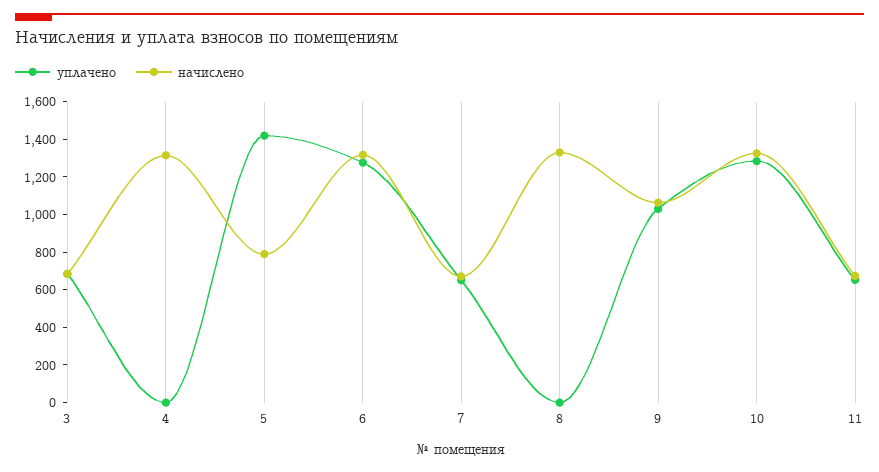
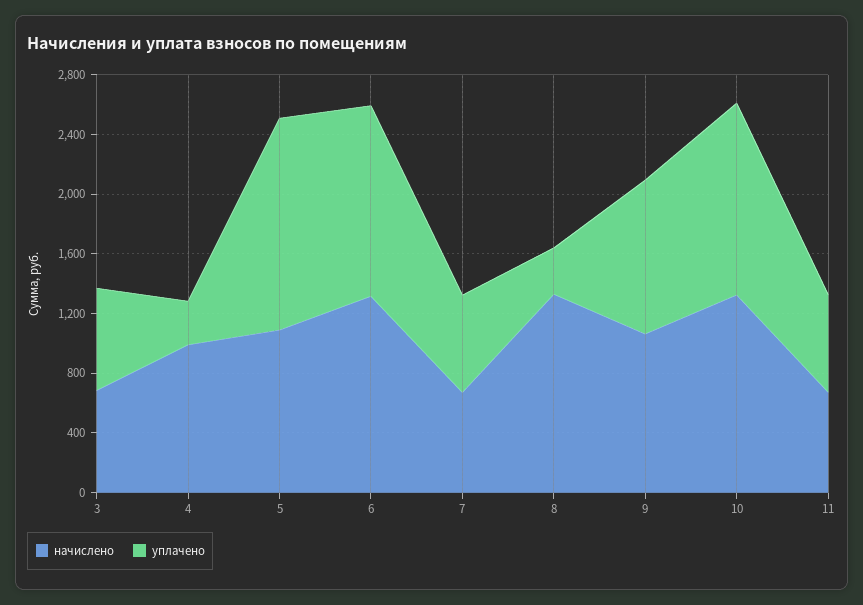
уплачено, 4: 0 -> 300
начислено, 4: 1300 -> 1000
начислено, 5: 800 -> 1100
уплачено, 8: 0 -> 300

